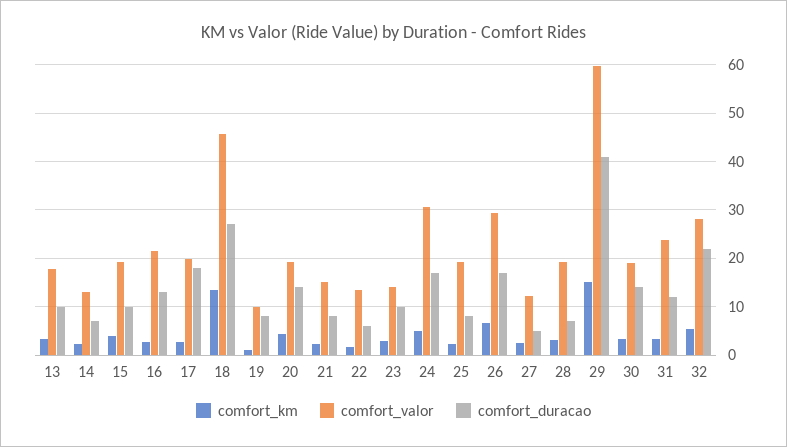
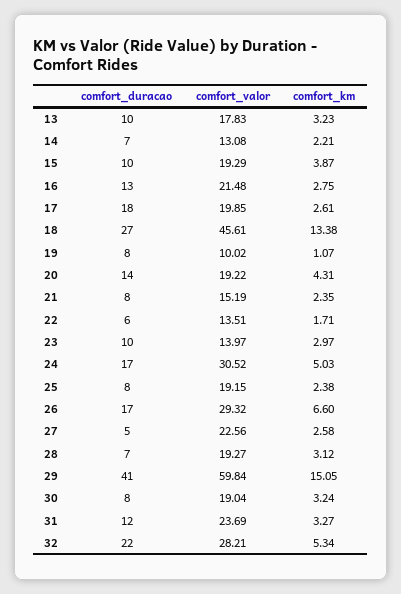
comfort_valor, 27: 12 -> 22.56
comfort_duracao, 30: 14 -> 8

